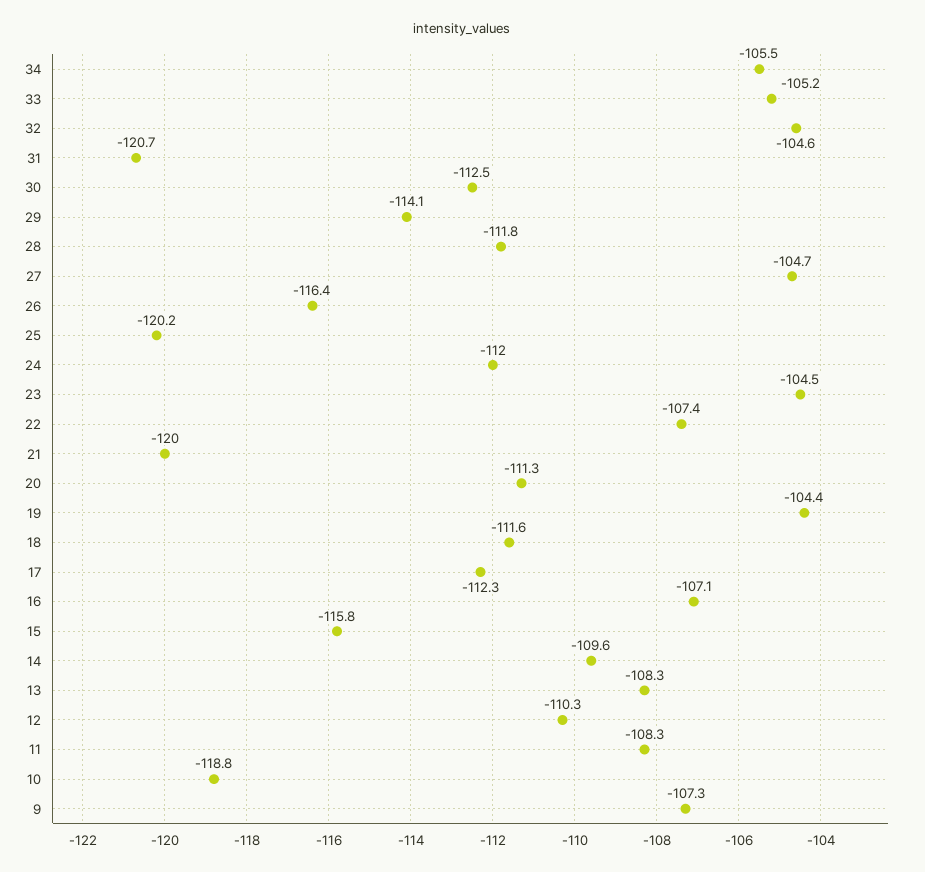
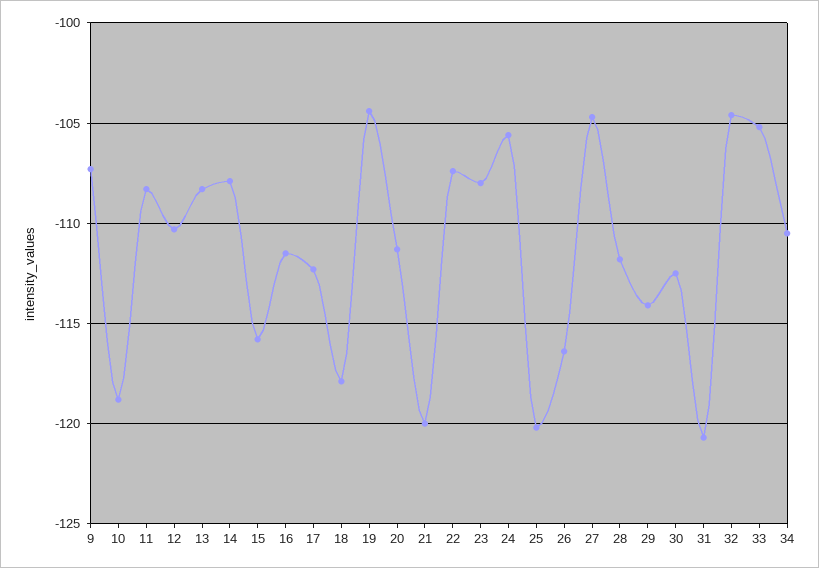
34: -105.5 -> -110.5
24: -112 -> -105.5
23: -104.5 -> -108
18: -111.6 -> -118
16: -107.1 -> -111.5
14: -109.6 -> -108

